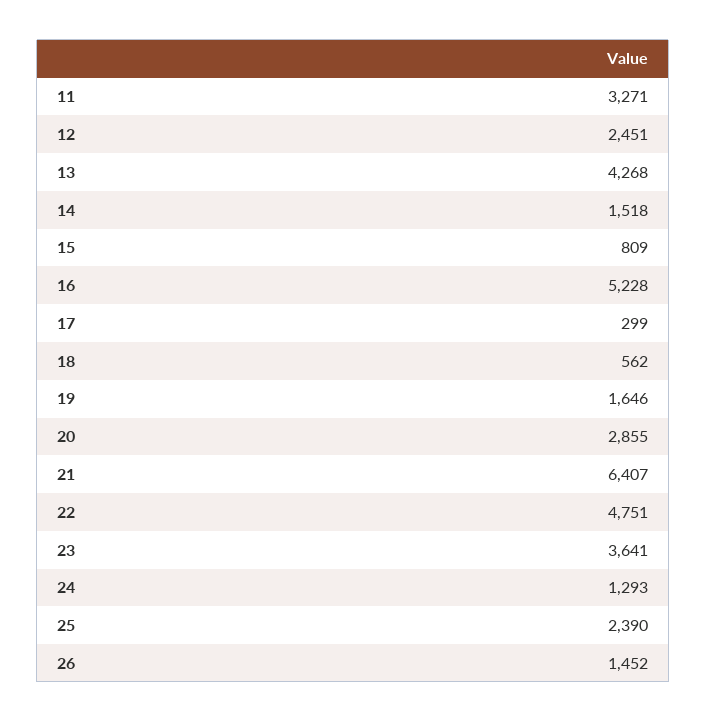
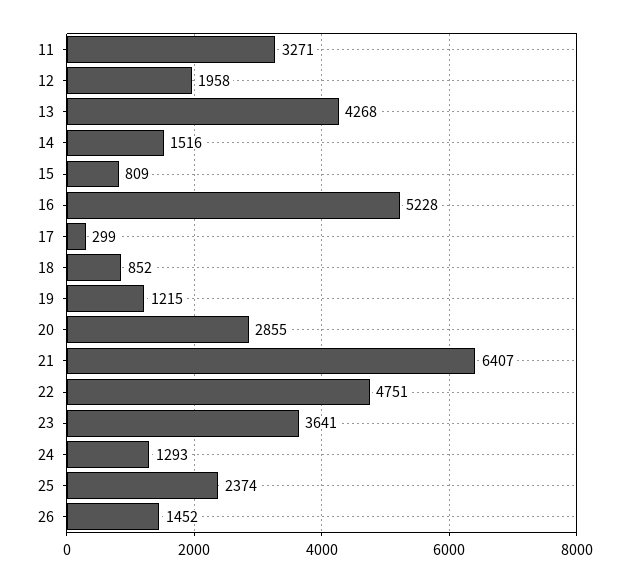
12: 2451 -> 1958
14: 1518 -> 1516
18: 562 -> 852
19: 1646 -> 1215
25: 2390 -> 2374

